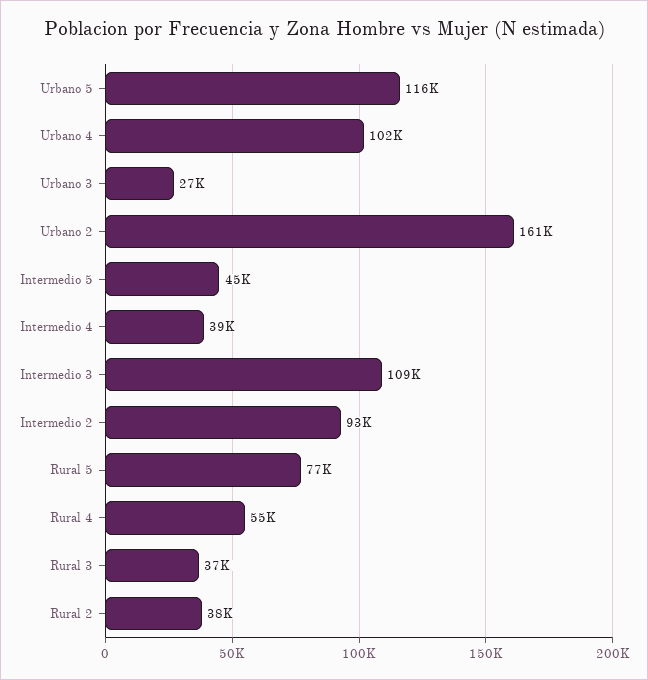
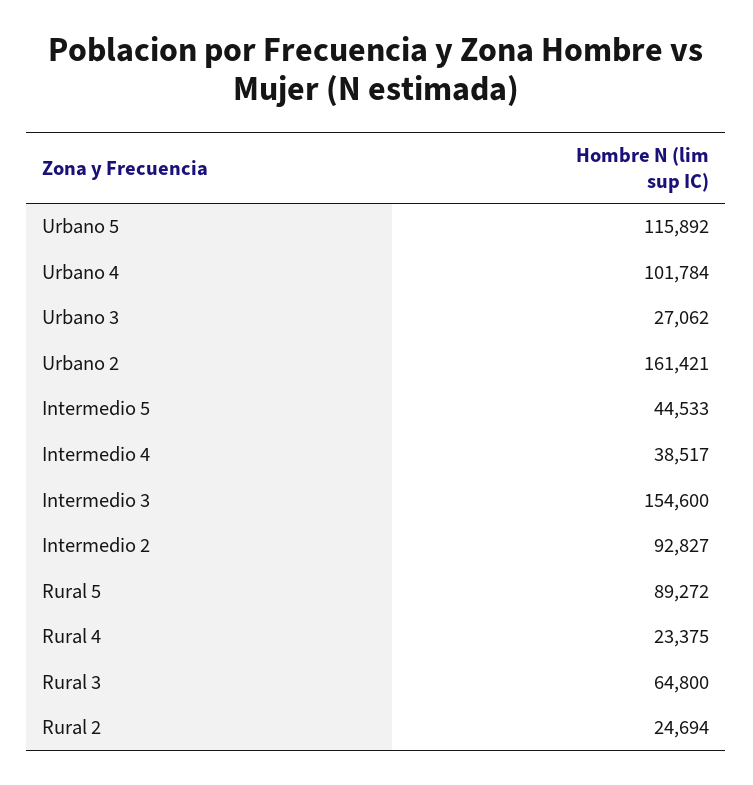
Intermedio 3: 109000 -> 154600
Rural 5: 77000 -> 89272
Rural 4: 55000 -> 23375
Rural 3: 37000 -> 64800
Rural 2: 38000 -> 24694

